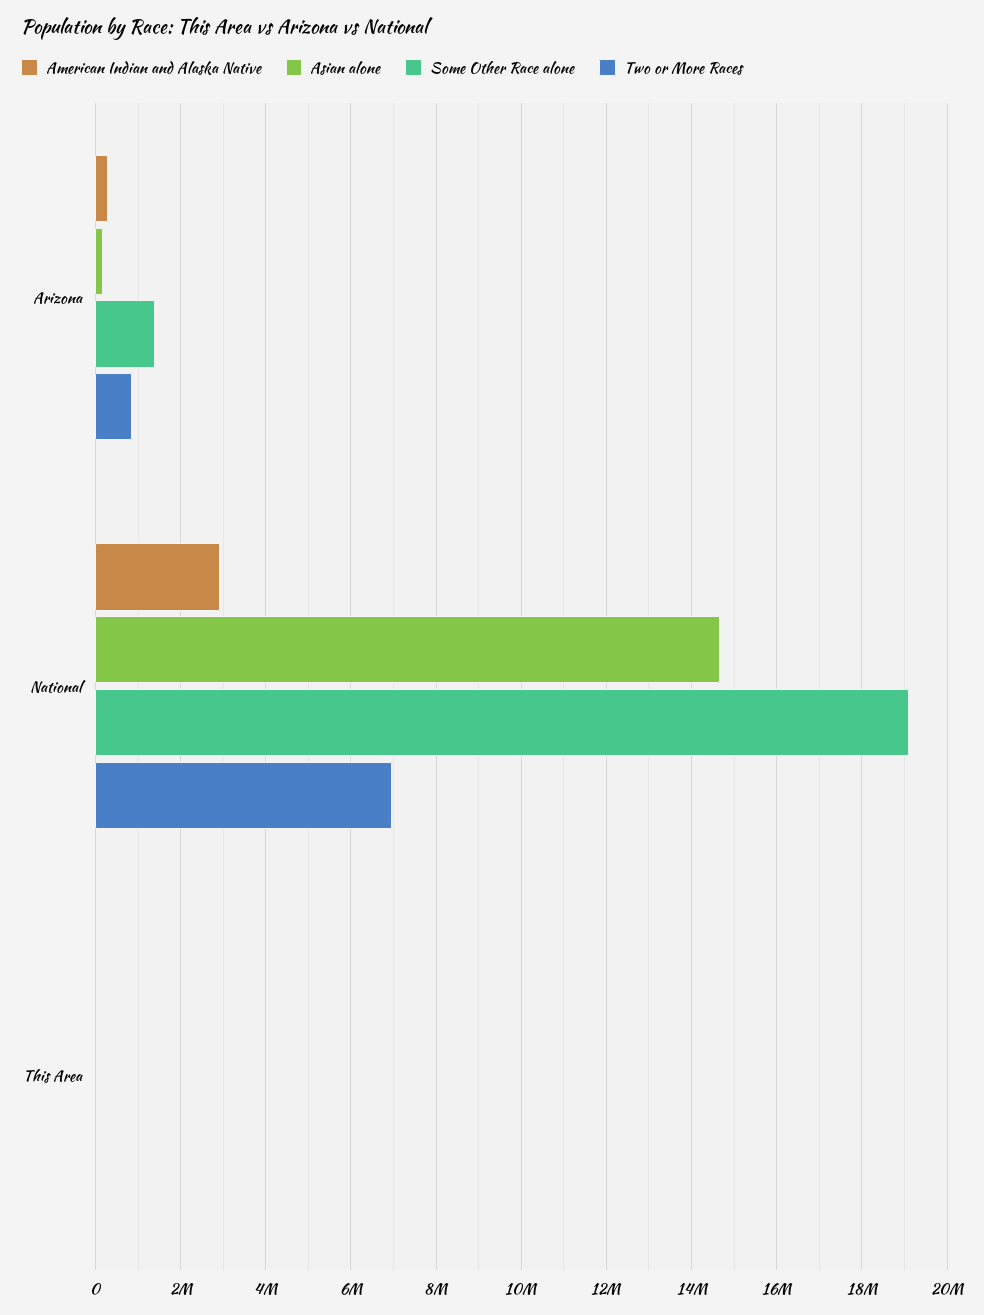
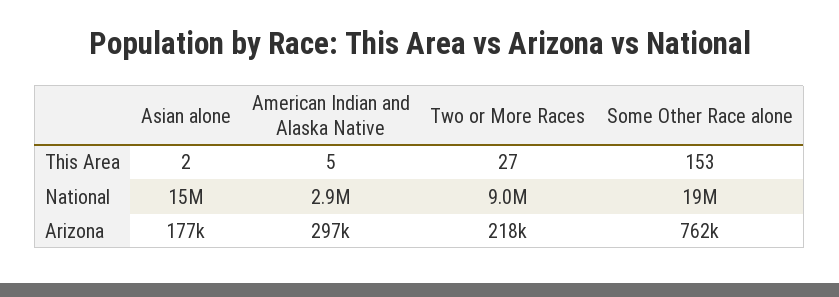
Some Other Race alone, Arizona: 1400000 -> 762000
Two or More Races, Arizona: 800000 -> 218000
Two or More Races, National: 7000000 -> 9000000

